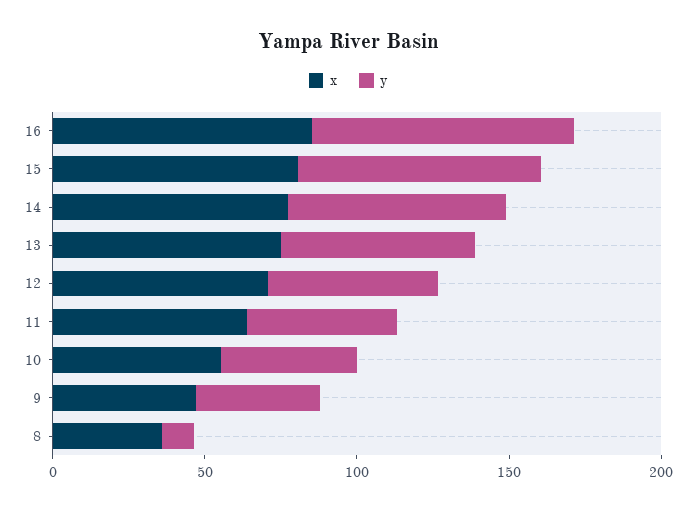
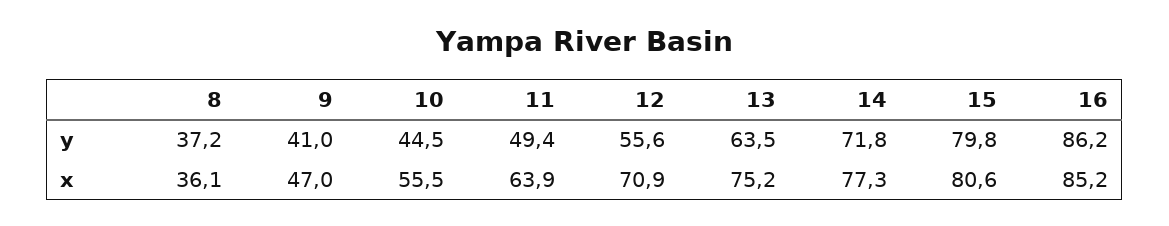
y, 8: 10 -> 37.2

